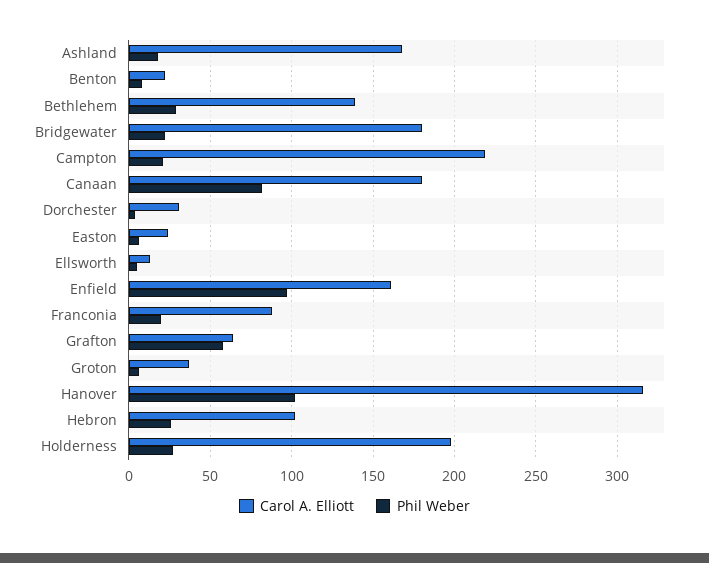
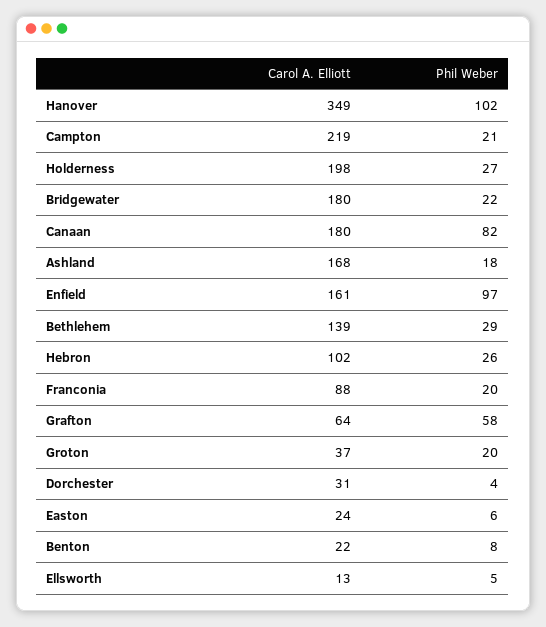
Phil Weber, Groton: 5 -> 20
Carol A. Elliott, Hanover: 315 -> 349

